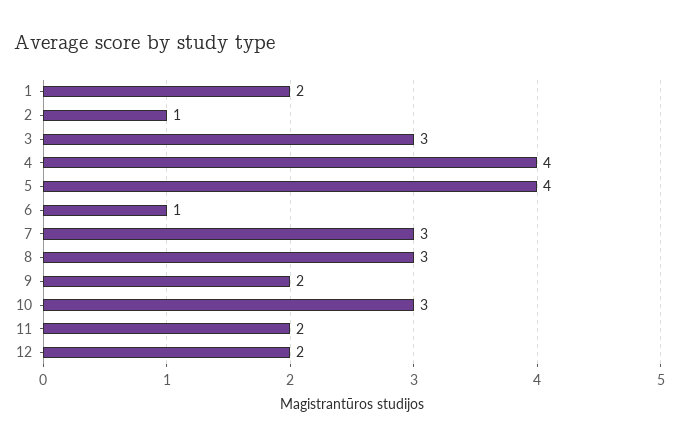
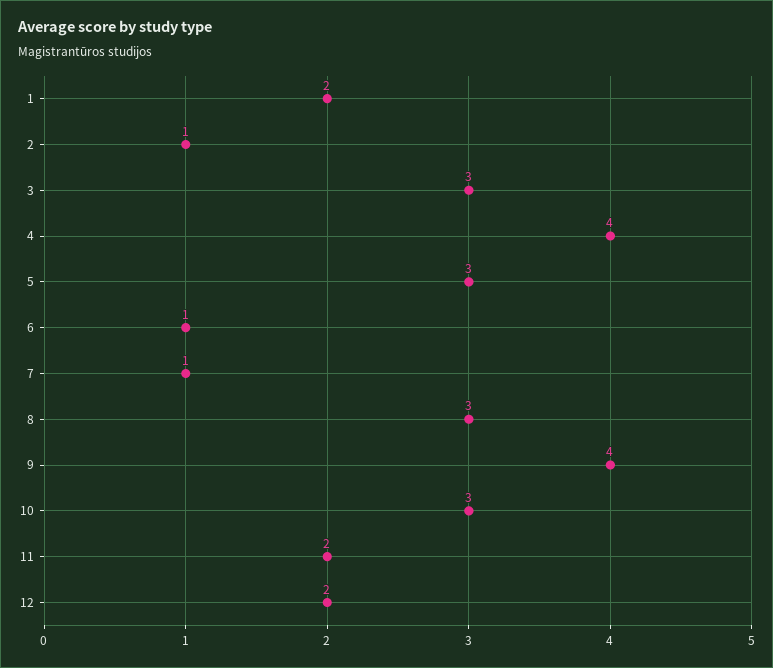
5: 4 -> 3
7: 3 -> 1
9: 2 -> 4

